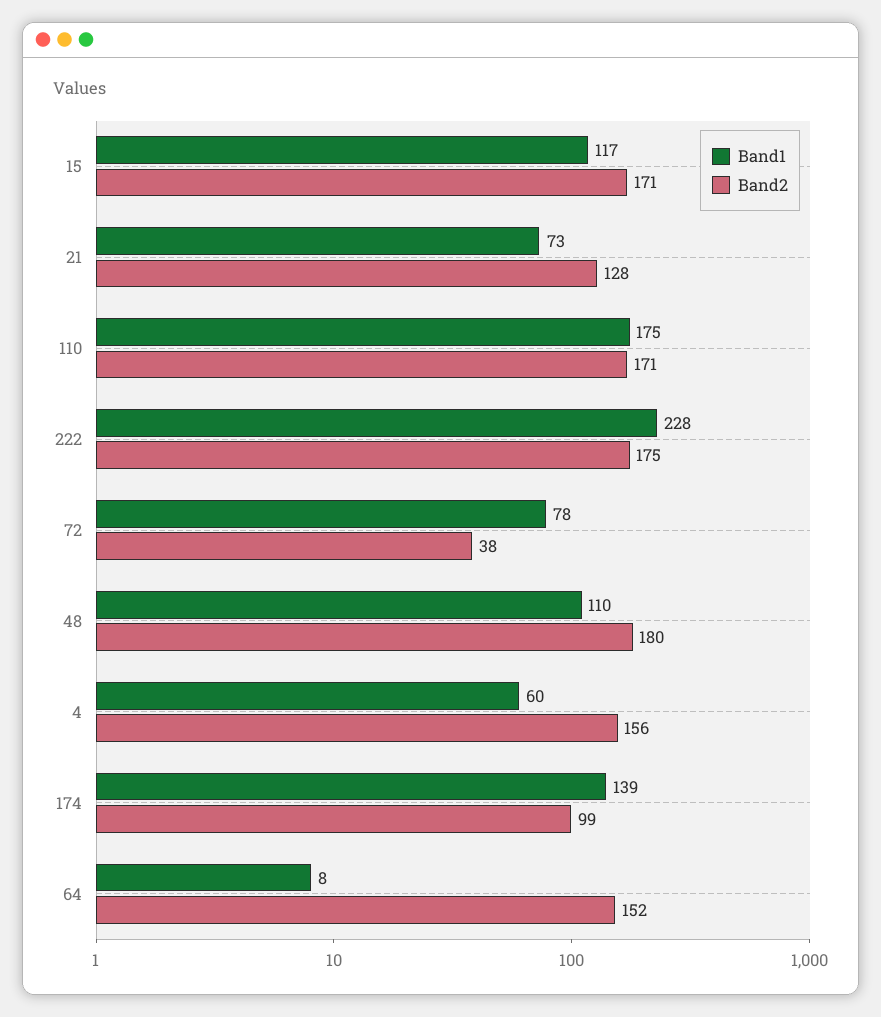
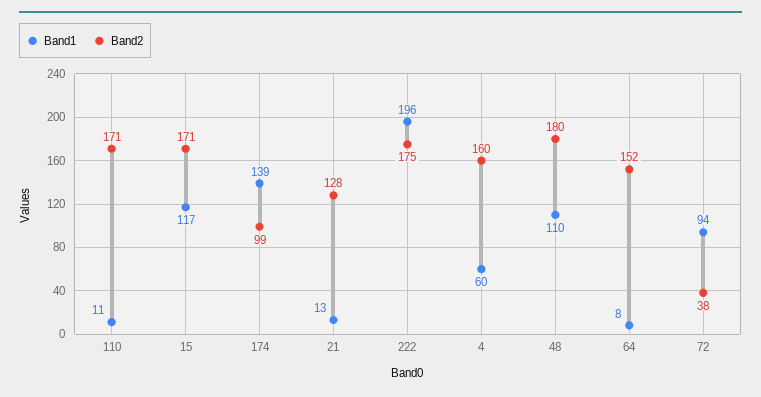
Band1, 21: 73 -> 13
Band1, 110: 175 -> 11
Band1, 222: 228 -> 196
Band1, 72: 78 -> 94
Band2, 4: 156 -> 160

